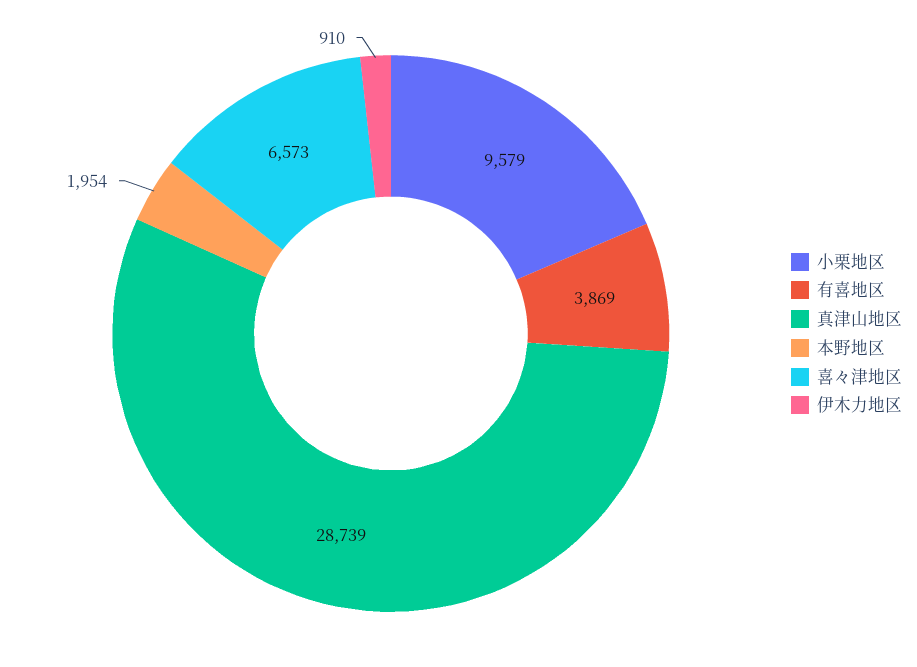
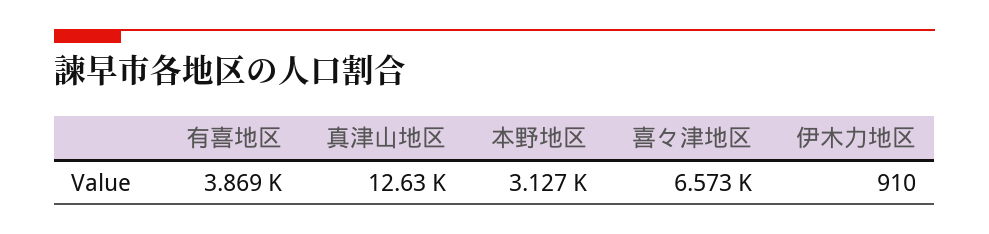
小栗地区: 9579 -> none
真津山地区: 28739 -> 12630
本野地区: 1954 -> 3127

